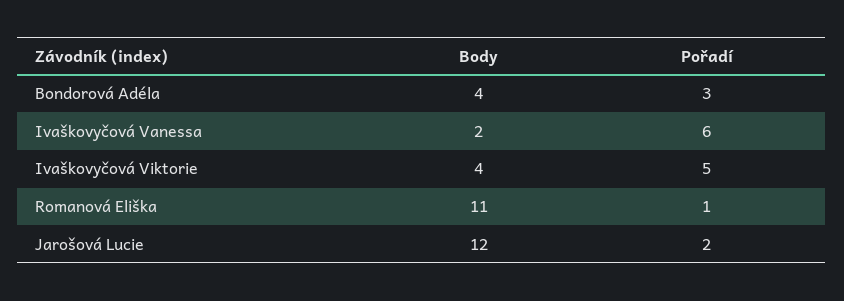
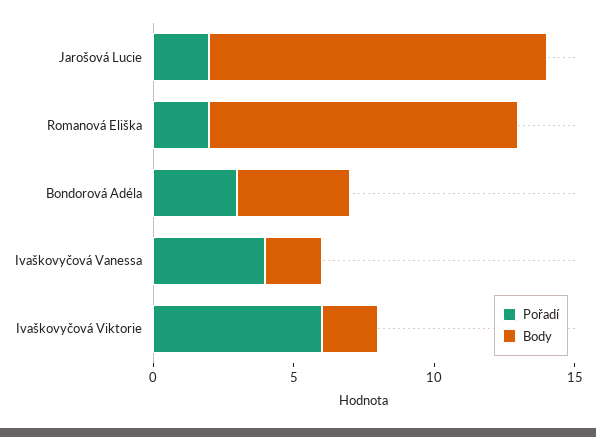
Pořadí, Ivaškovyčová Vanessa: 6 -> 4
Body, Ivaškovyčová Viktorie: 4 -> 2
Pořadí, Ivaškovyčová Viktorie: 5 -> 6
Pořadí, Romanová Eliška: 1 -> 2

